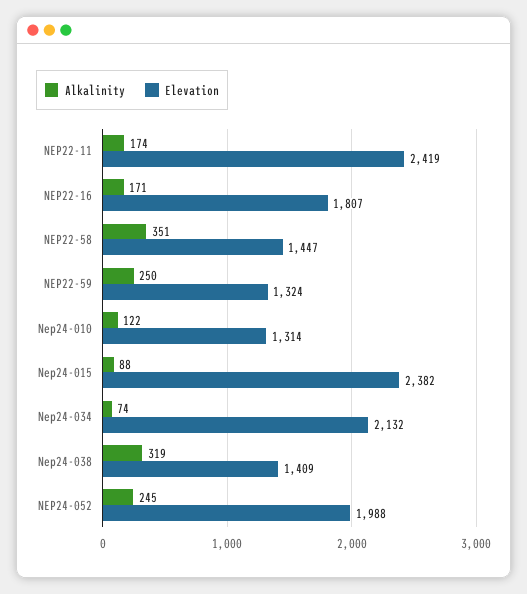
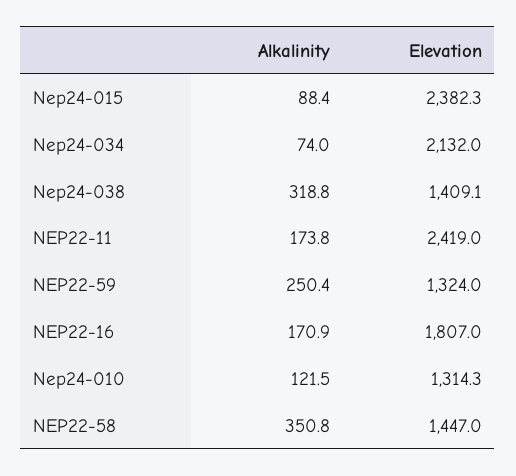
Alkalinity, NEP24-052: 245 -> none
Elevation, NEP24-052: 1988 -> none

